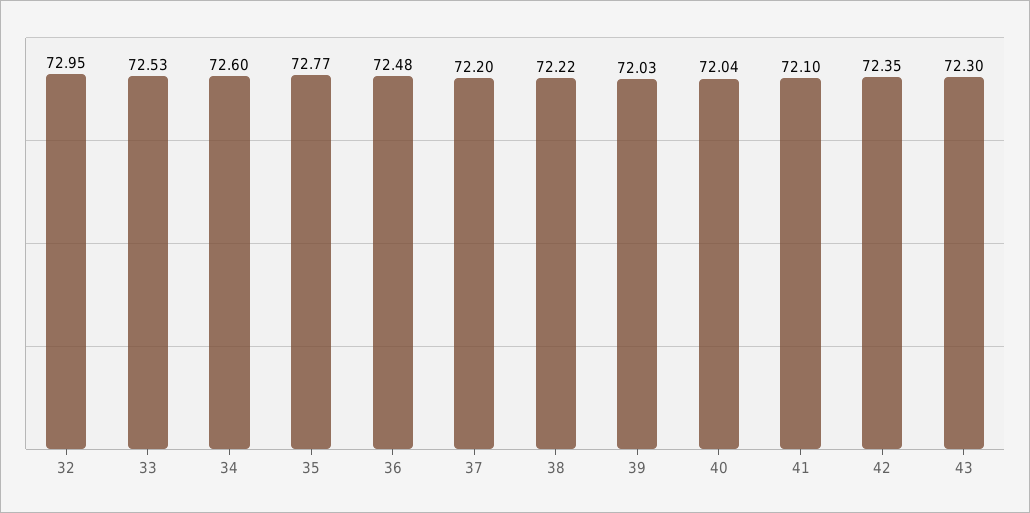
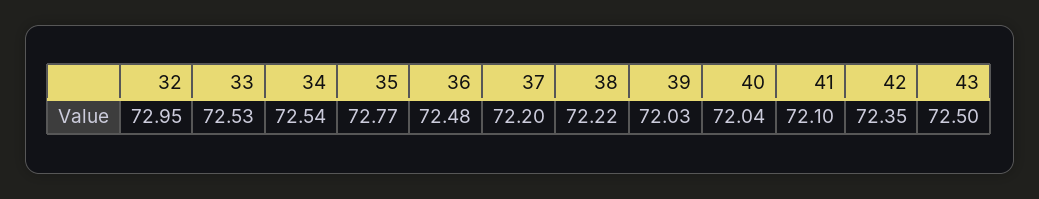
34: 72.6 -> 72.54
43: 72.3 -> 72.5

